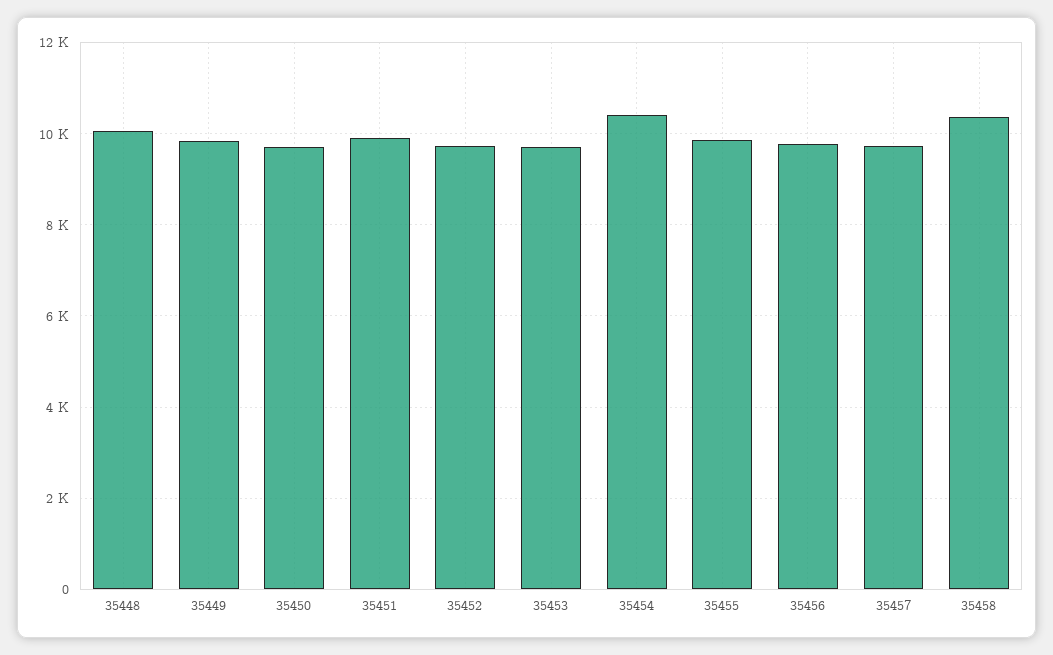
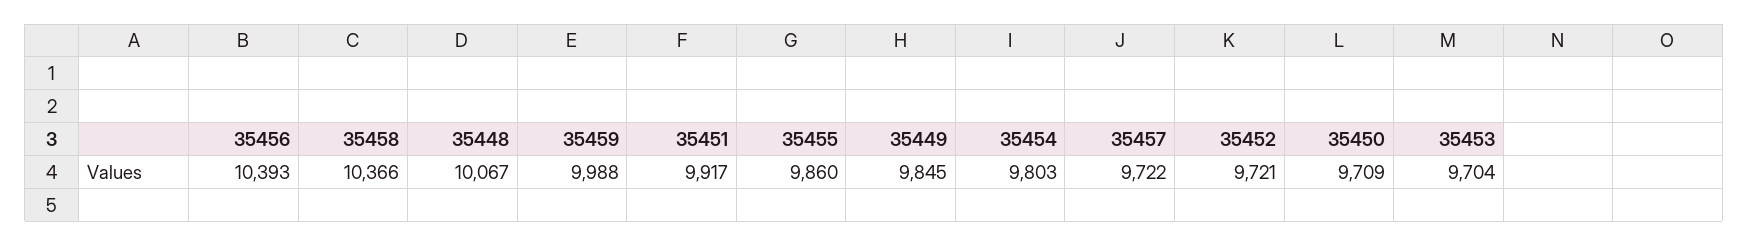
35454: 10400 -> 9803
35456: 9800 -> 10393
35459: none -> 9988

